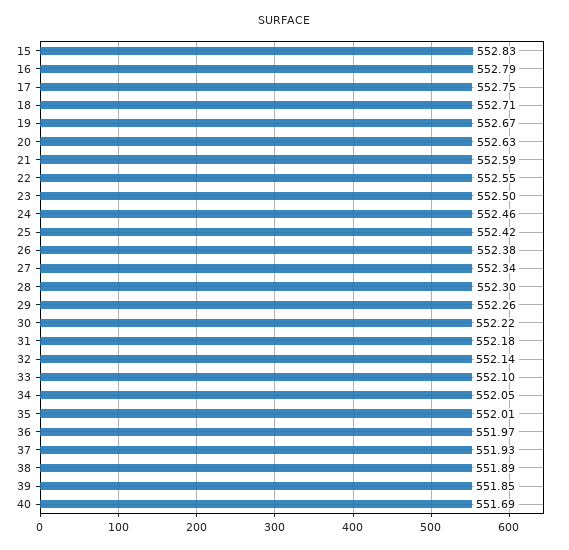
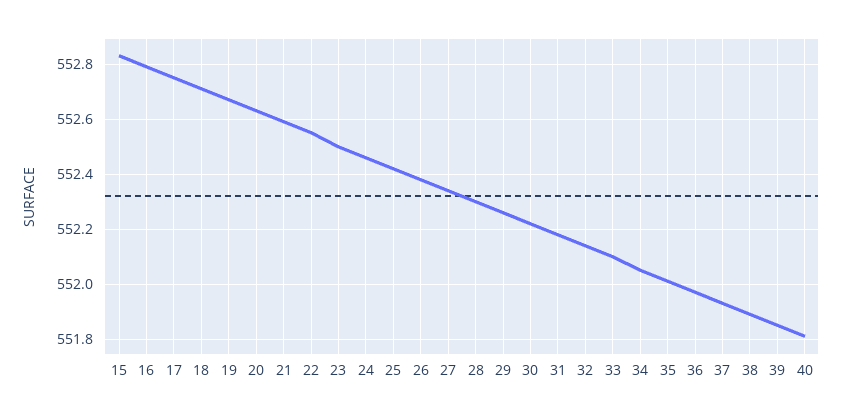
40: 551.69 -> 551.8

